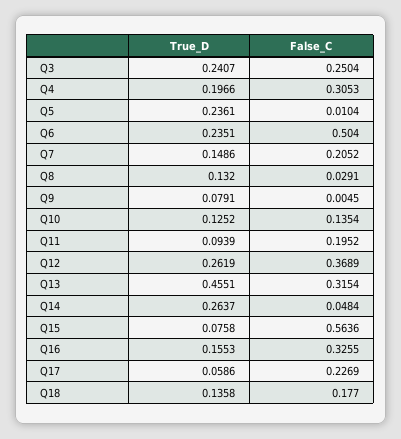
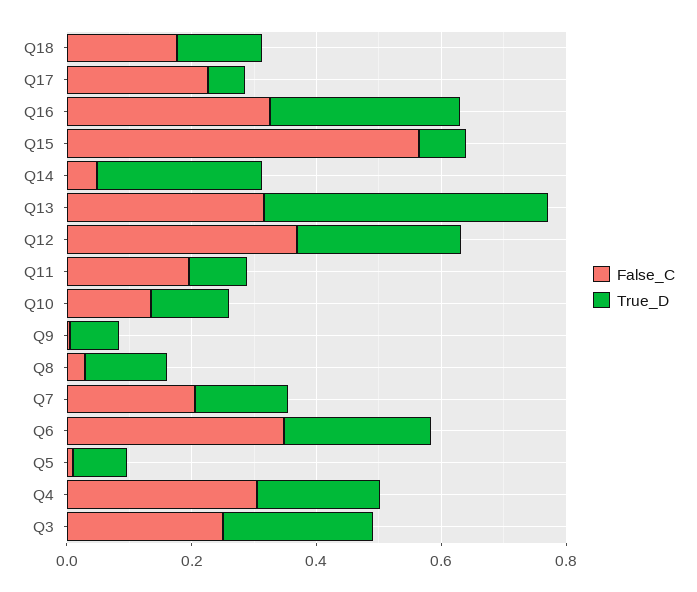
True_D, Q5: 0.2361 -> 0.1
False_C, Q6: 0.504 -> 0.35
True_D, Q16: 0.1553 -> 0.3

